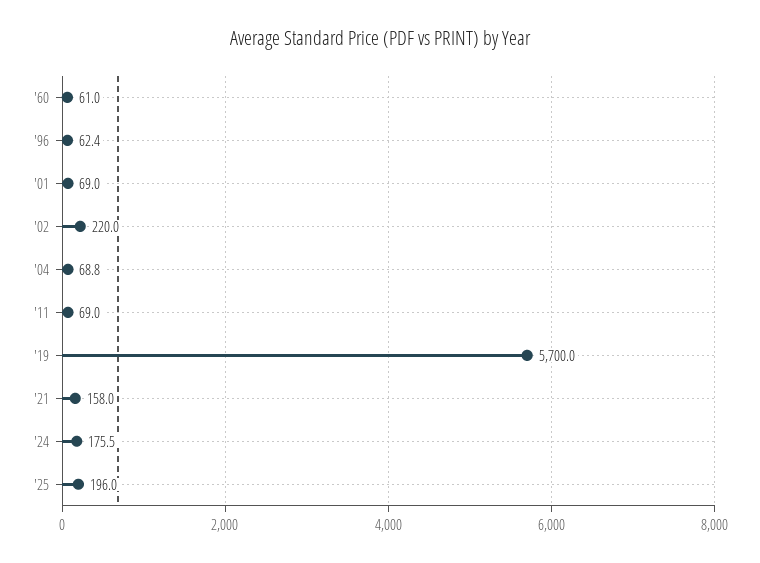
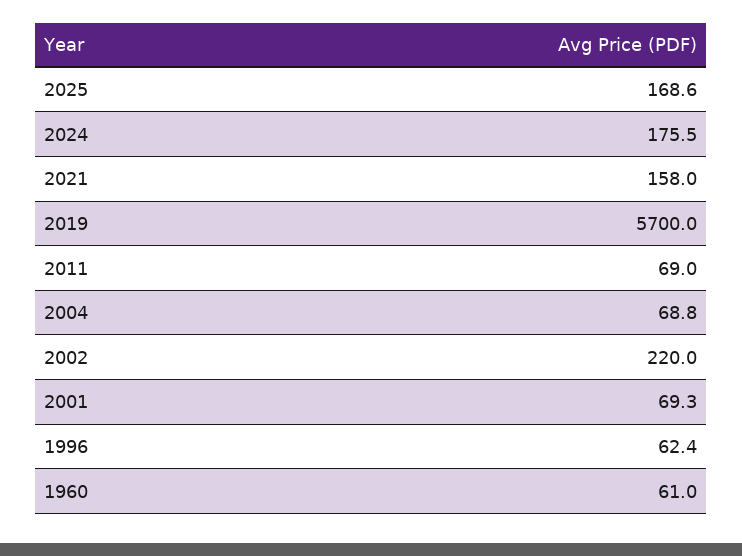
'01: 69 -> 69.3
'25: 196 -> 168.6

